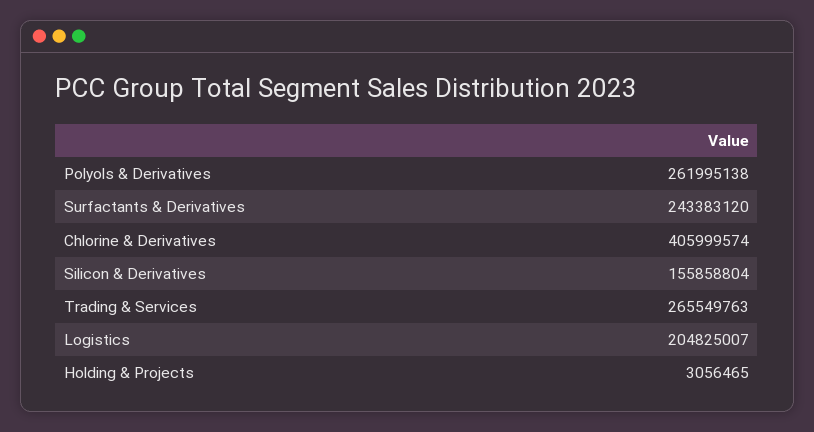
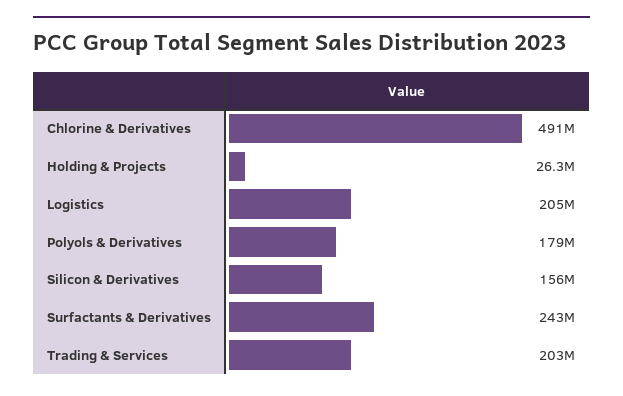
Polyols & Derivatives: 261995138 -> 179000000
Chlorine & Derivatives: 405999574 -> 491000000
Trading & Services: 265549763 -> 203000000
Holding & Projects: 3056465 -> 26300000

